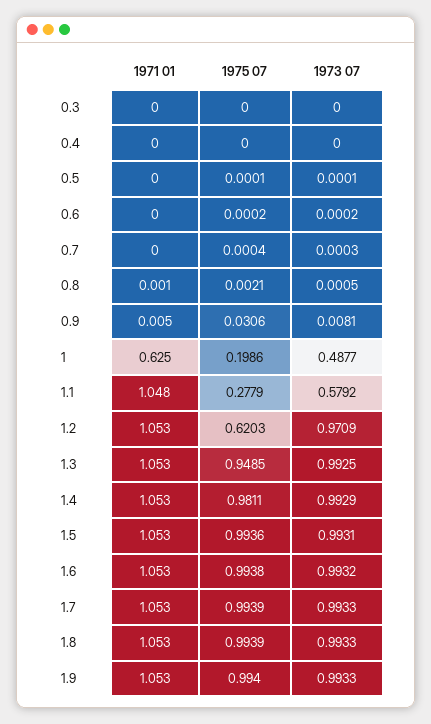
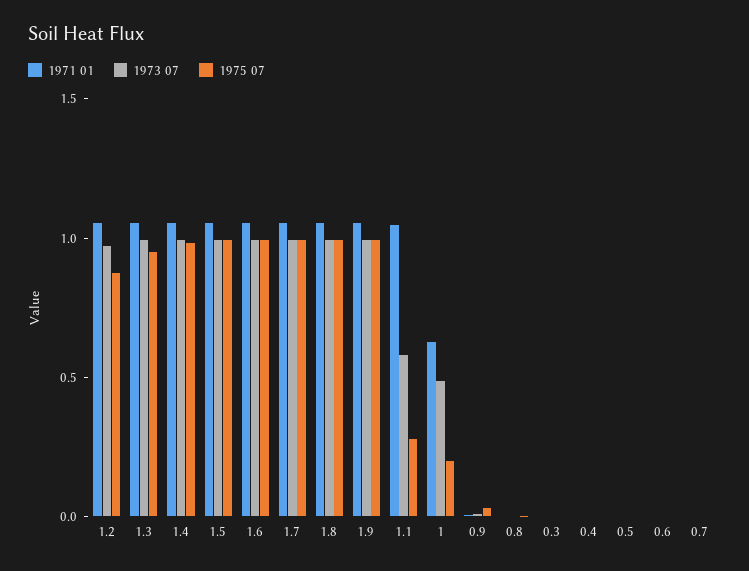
1975 07, 1.2: 0.6203 -> 0.9

